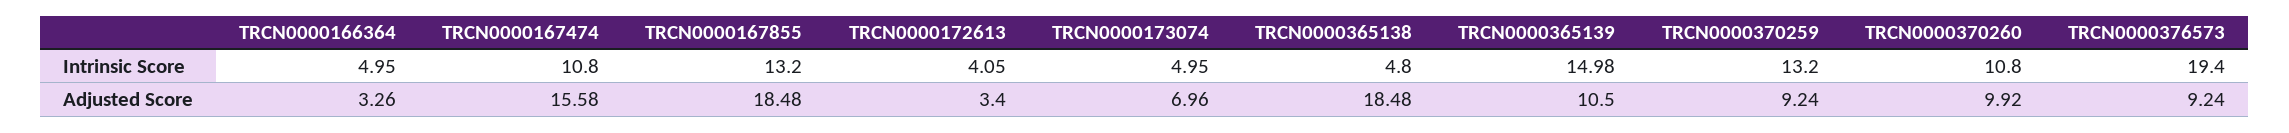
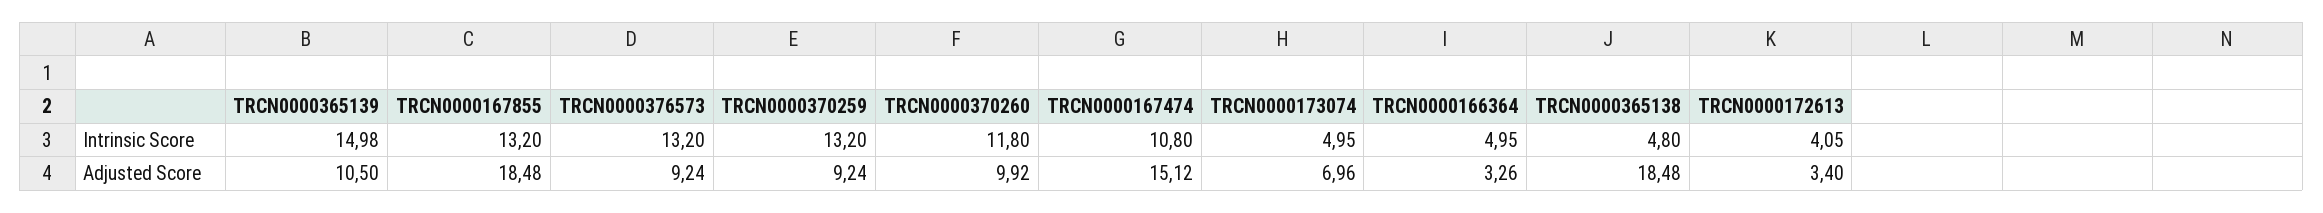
TRCN0000370260, Intrinsic Score: 10.8 -> 11.8
TRCN0000376573, Intrinsic Score: 19.4 -> 13.2
TRCN0000167474, Adjusted Score: 15.58 -> 15.12

